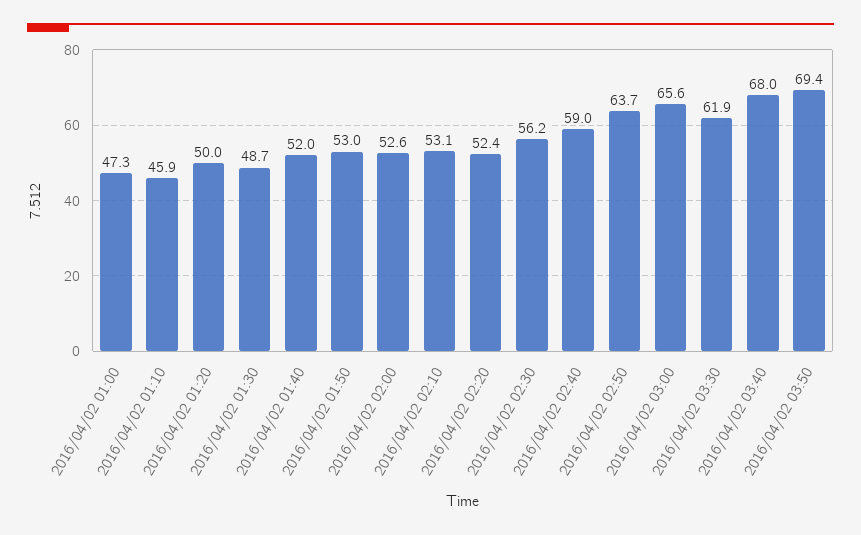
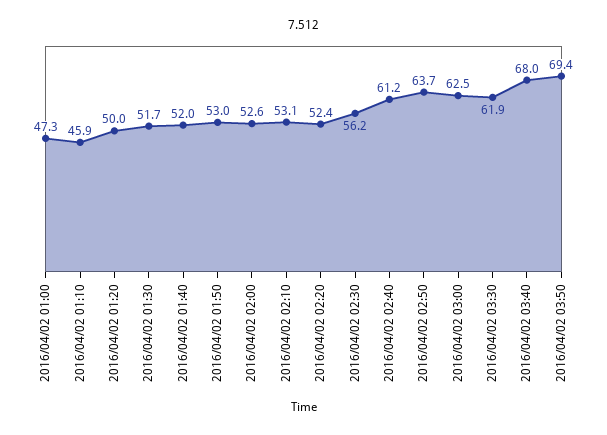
2016/04/02 01:30: 48.7 -> 51.7
2016/04/02 02:40: 59 -> 61.2
2016/04/02 03:00: 65.6 -> 62.5

